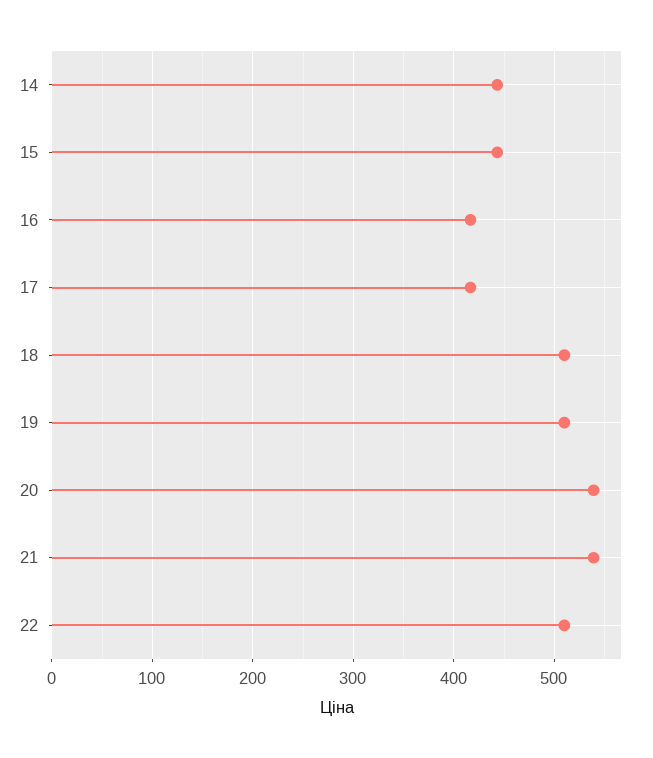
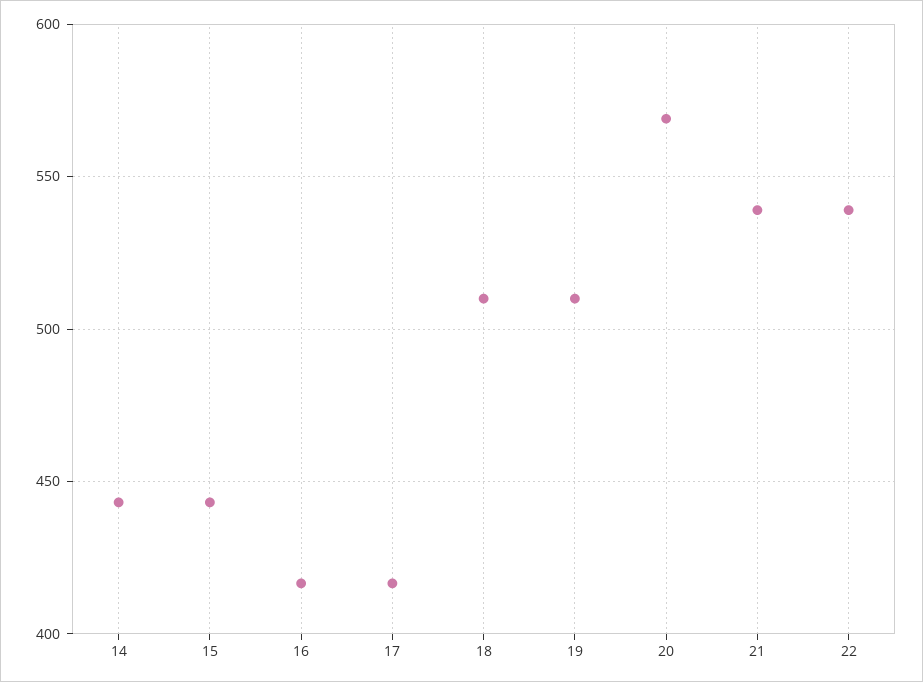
20: 540 -> 570
22: 510 -> 540

